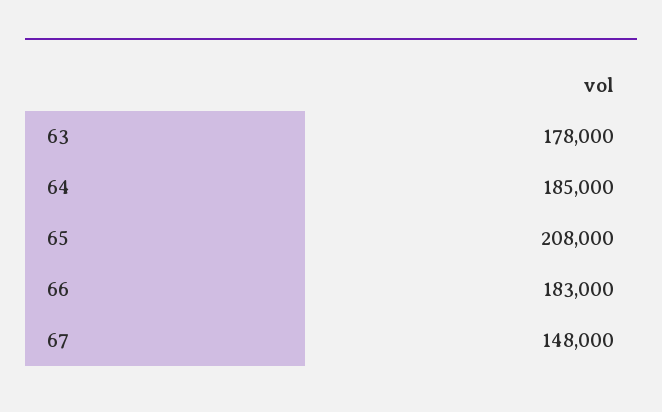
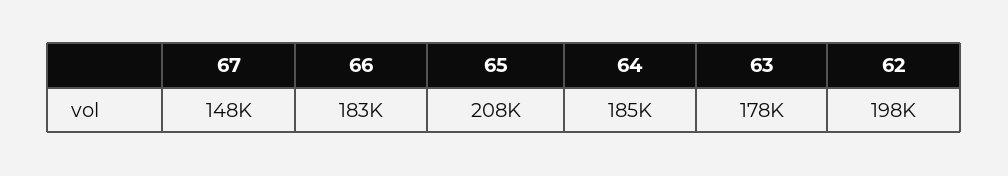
62: none -> 198000

